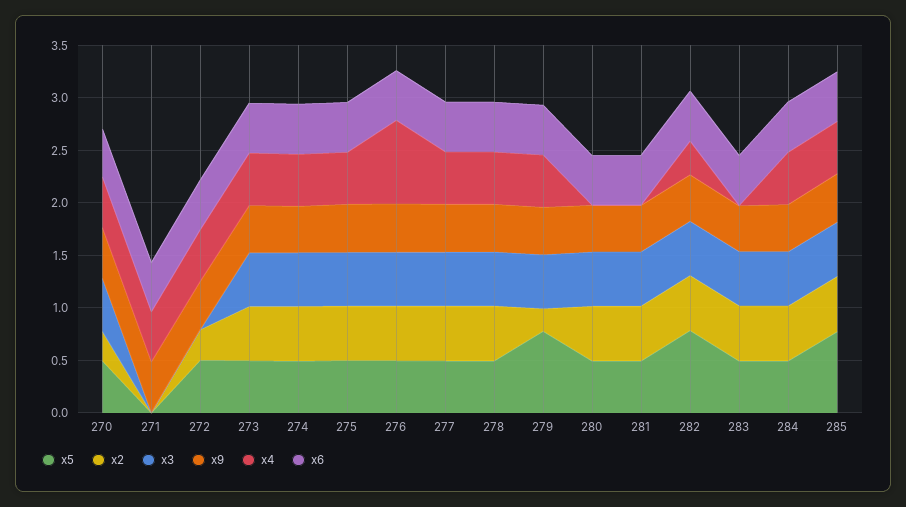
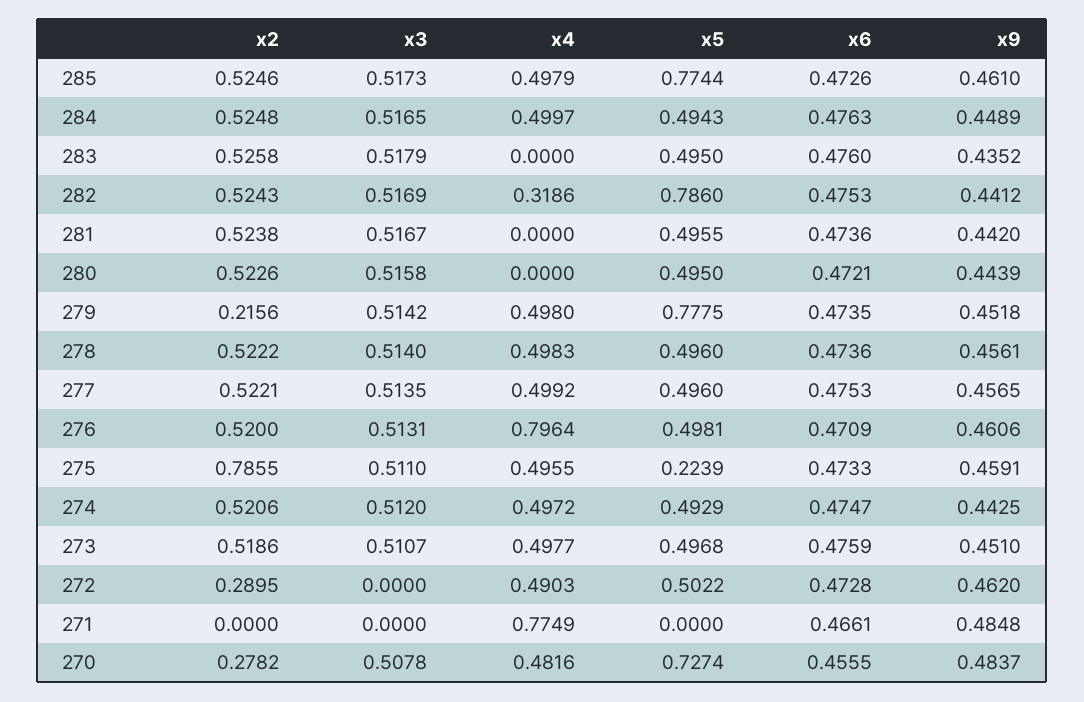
x5, 270: 0.5 -> 0.7274
x4, 271: 0.5 -> 0.7749
x5, 275: 0.5 -> 0.2239
x2, 275: 0.5 -> 0.7855

